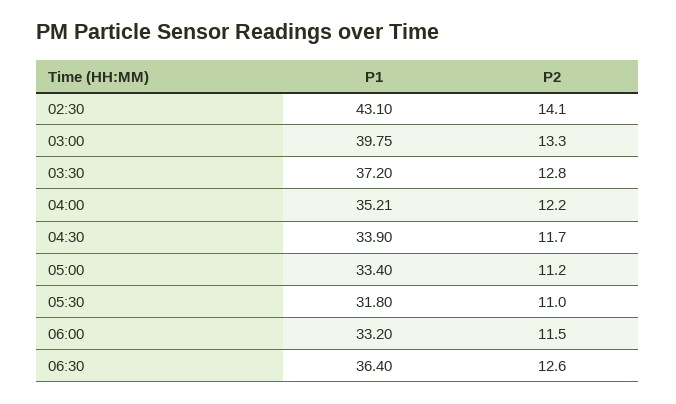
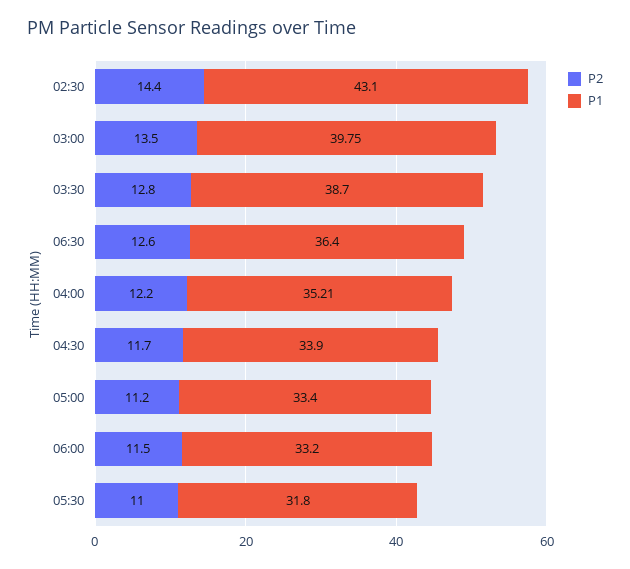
P2, 02:30: 14.1 -> 14.4
P2, 03:00: 13.3 -> 13.5
P1, 03:30: 37.2 -> 38.7

